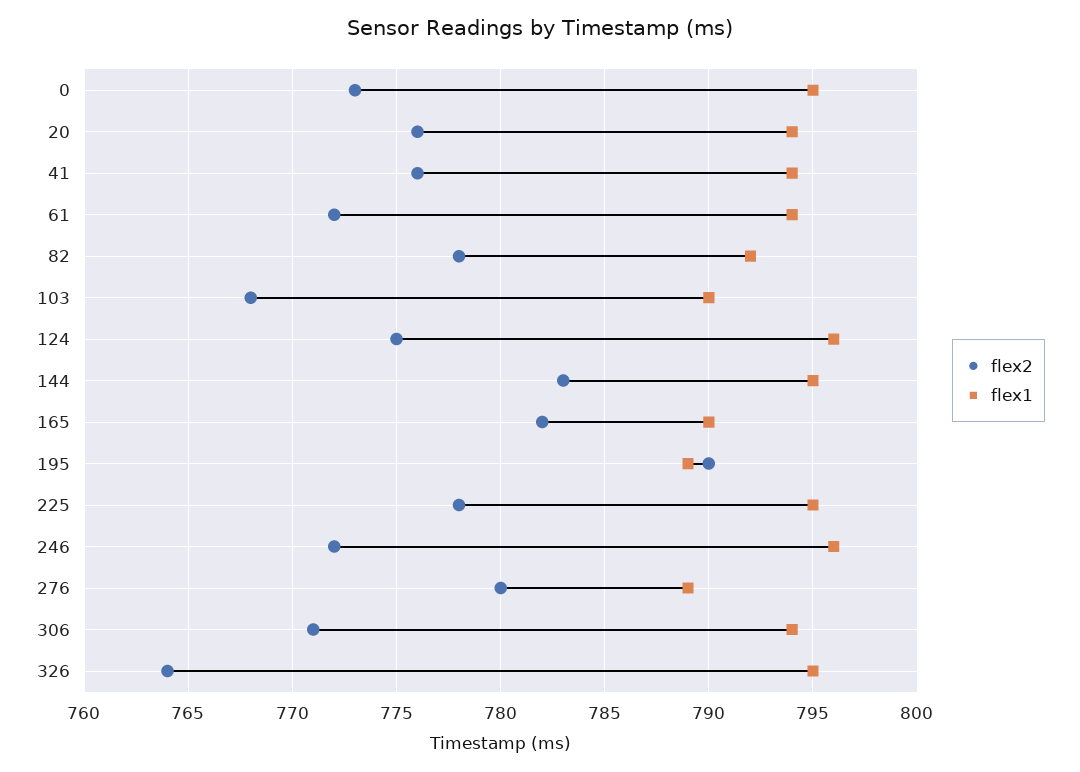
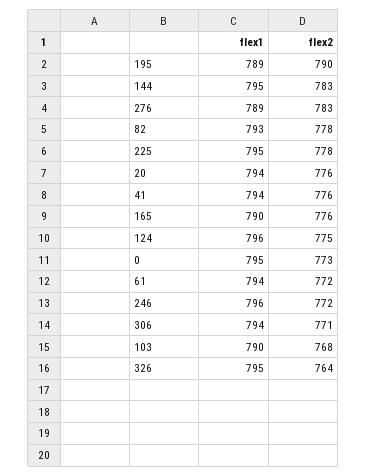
flex1, 82: 792 -> 793
flex2, 165: 782 -> 776
flex2, 276: 780 -> 783

